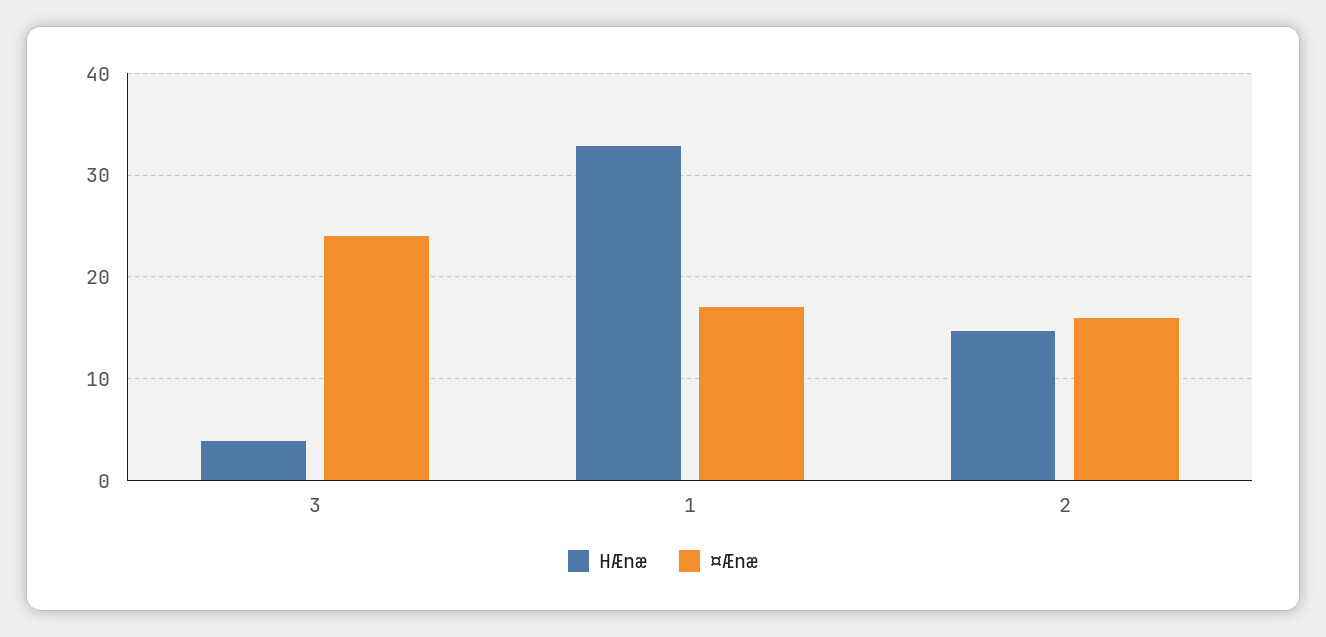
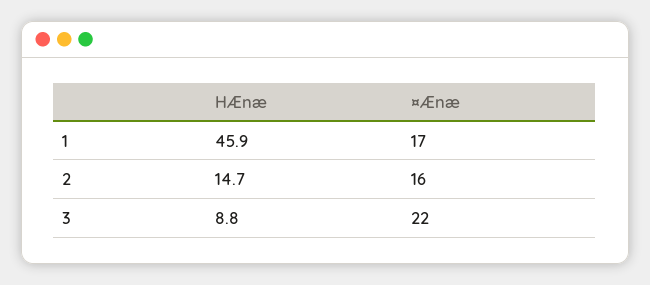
HÆnæ, 3: 4 -> 8.8
¤Ænæ, 3: 24 -> 22
HÆnæ, 1: 33 -> 45.9

